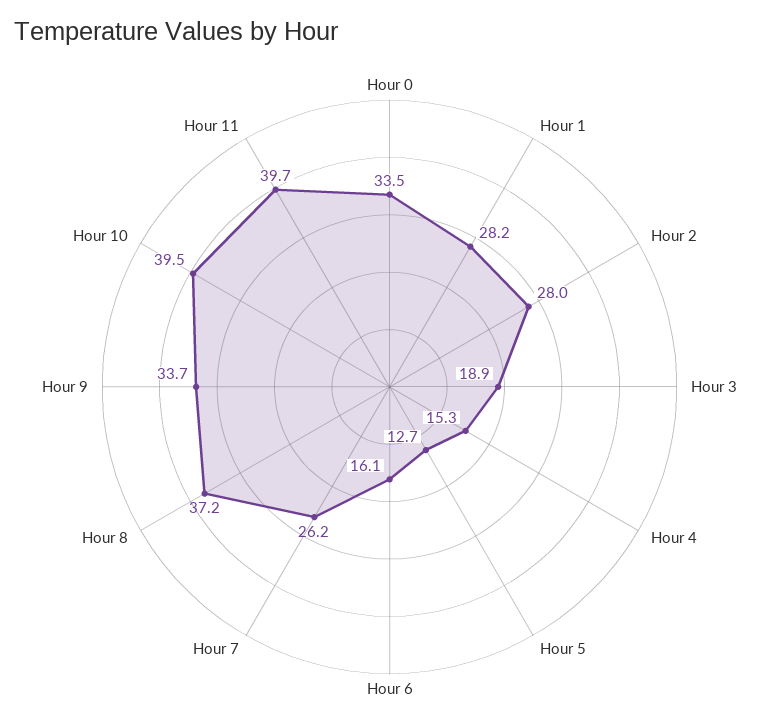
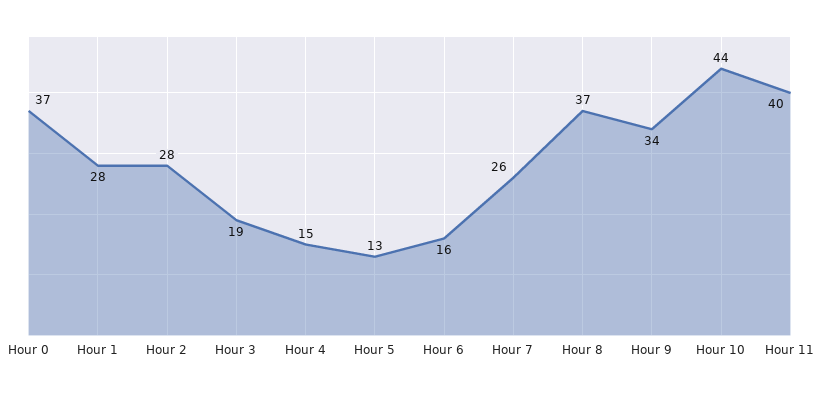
Hour 0: 33.5 -> 37
Hour 10: 39.5 -> 44

